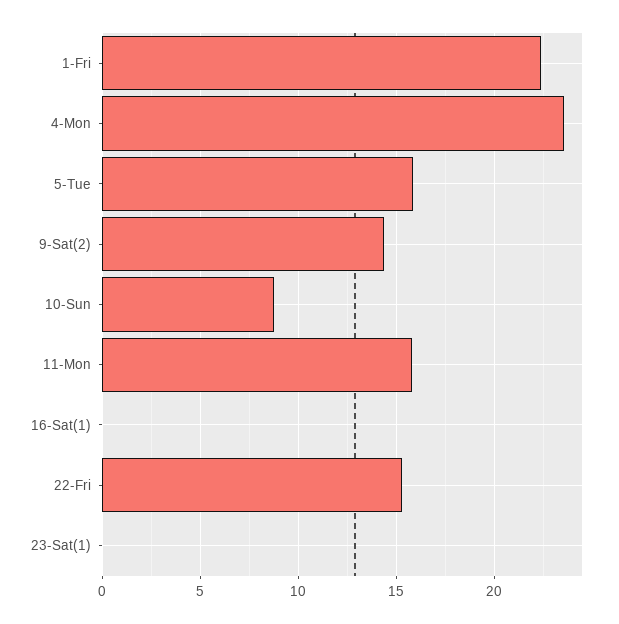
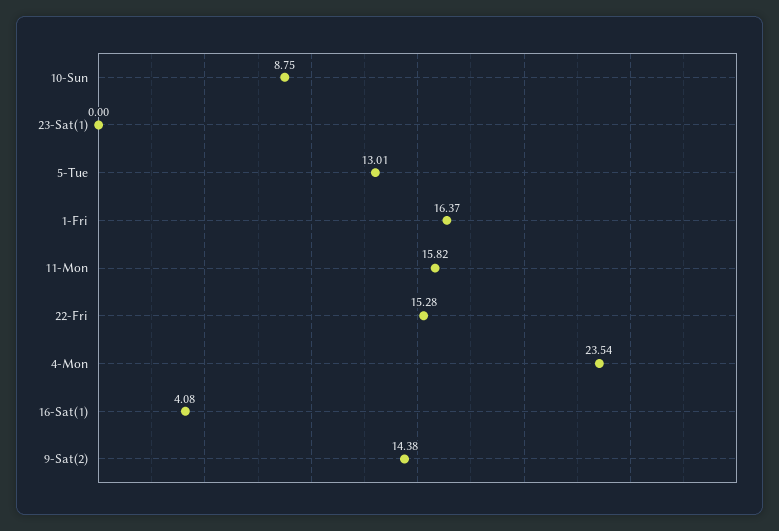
1-Fri: 22.5 -> 16.37
5-Tue: 16 -> 13.01
16-Sat(1): 0 -> 4.08

